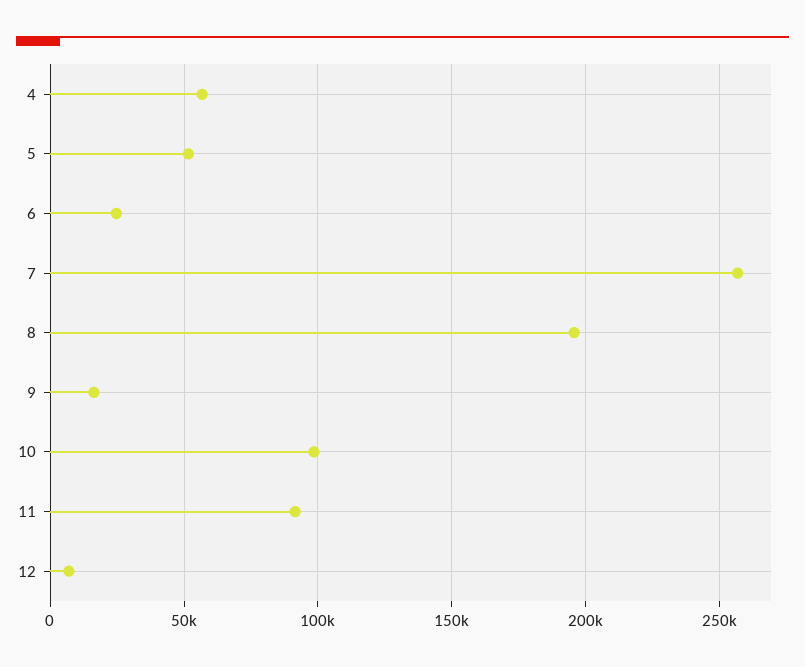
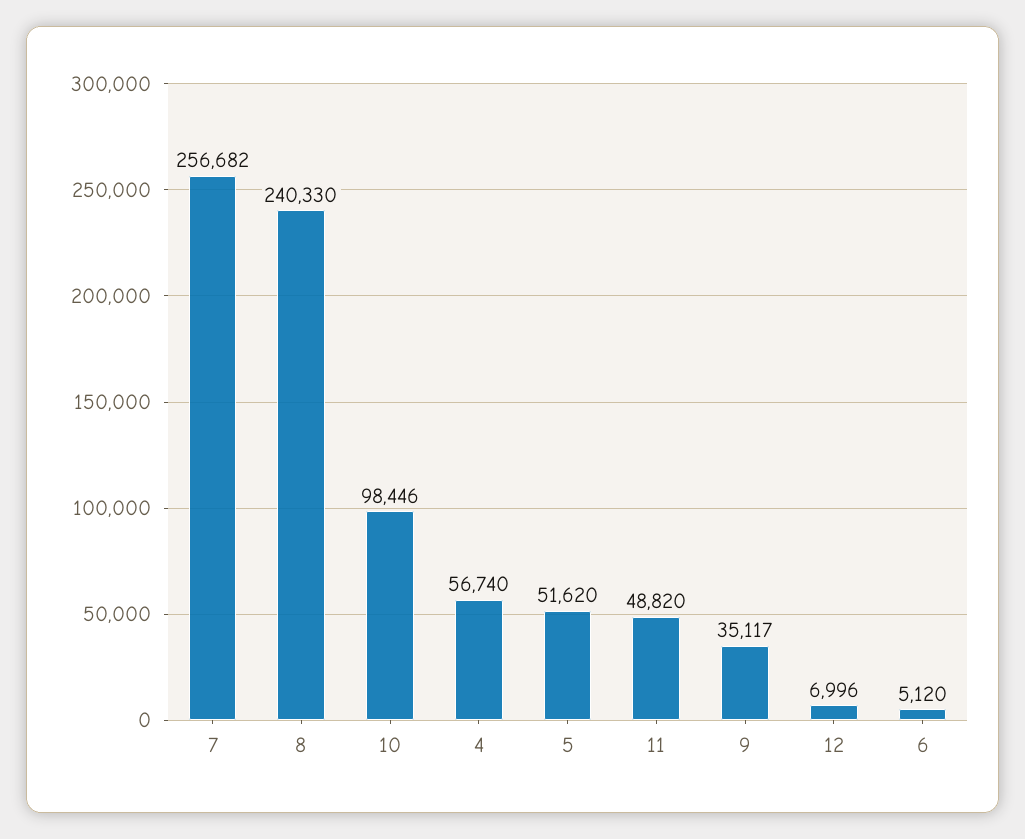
6: 25000 -> 5120
8: 195000 -> 240330
9: 15000 -> 35117
11: 90000 -> 48820

